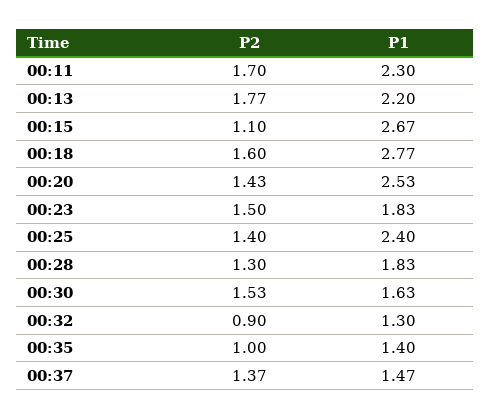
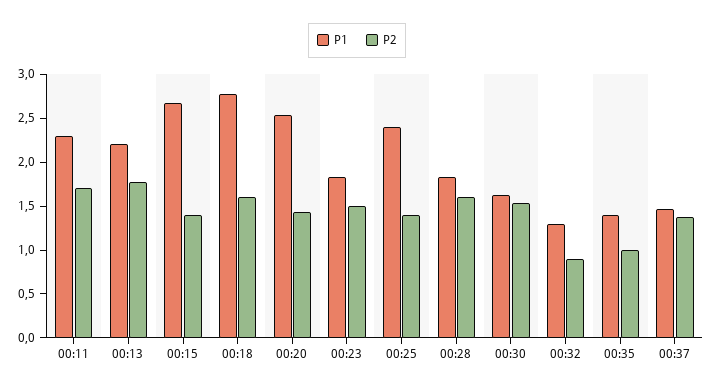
P2, 00:15: 1.1 -> 1.4
P2, 00:28: 1.3 -> 1.6

